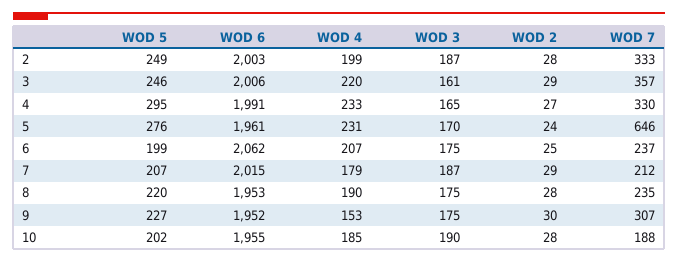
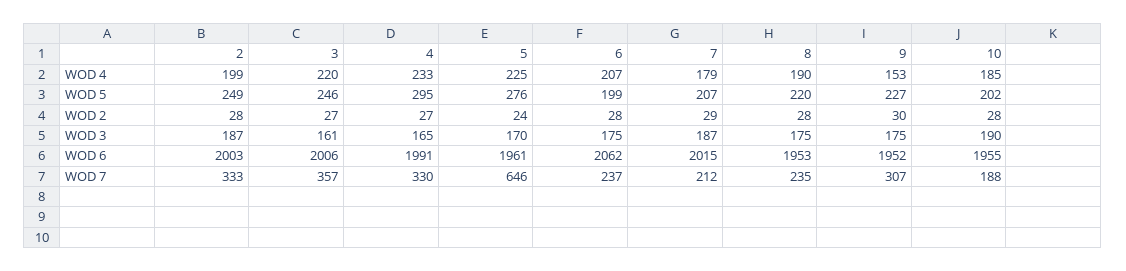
WOD 2, 3: 29 -> 27
WOD 4, 5: 231 -> 225
WOD 2, 6: 25 -> 28

